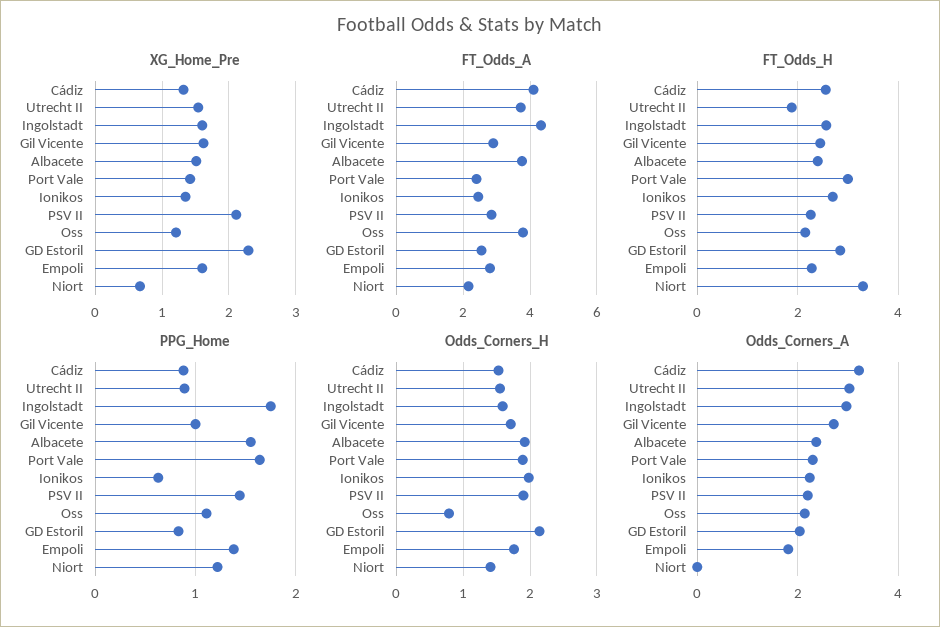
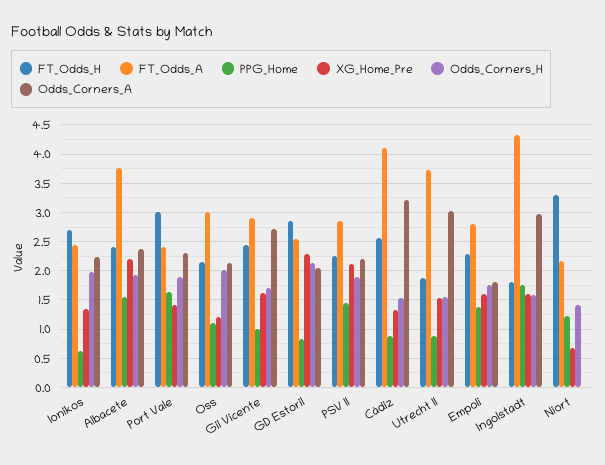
XG_Home_Pre, Albacete: 1.5 -> 2.25
FT_Odds_A, Oss: 3.8 -> 3
FT_Odds_H, Ingolstadt: 2.6 -> 1.75
Odds_Corners_H, Oss: 0.8 -> 2

